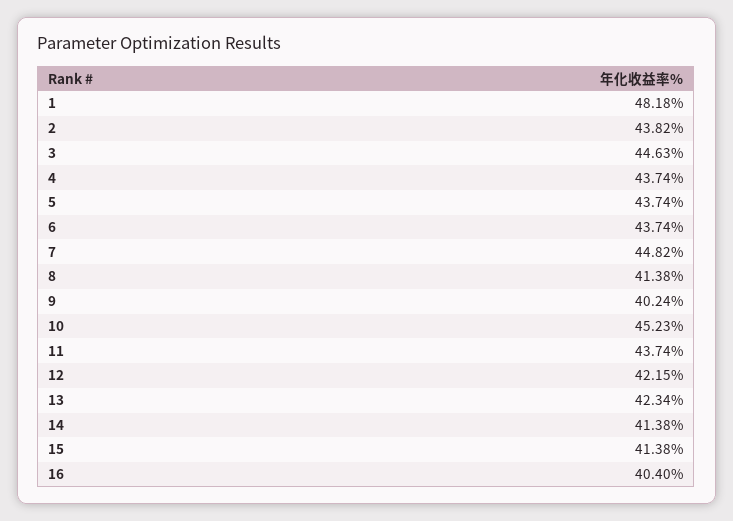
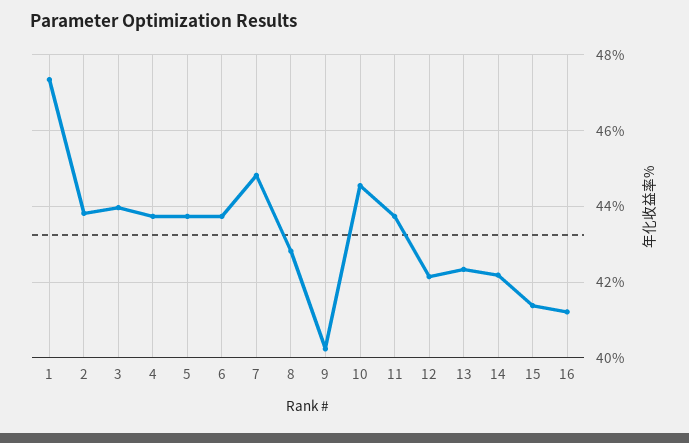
1: 48.18 -> 47.4
3: 44.63 -> 44
8: 41.38 -> 42.8
10: 45.23 -> 44.6
14: 41.38 -> 42.2
16: 40.4 -> 41.2

